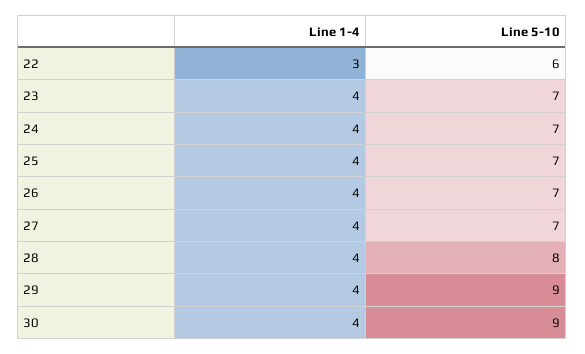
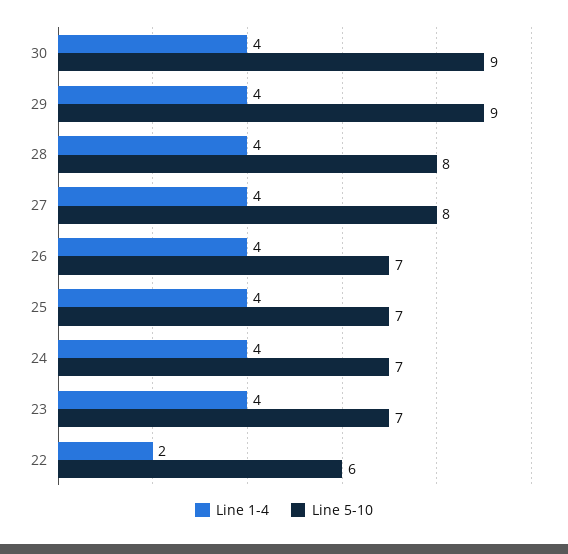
Line 1-4, 22: 3 -> 2
Line 5-10, 27: 7 -> 8

